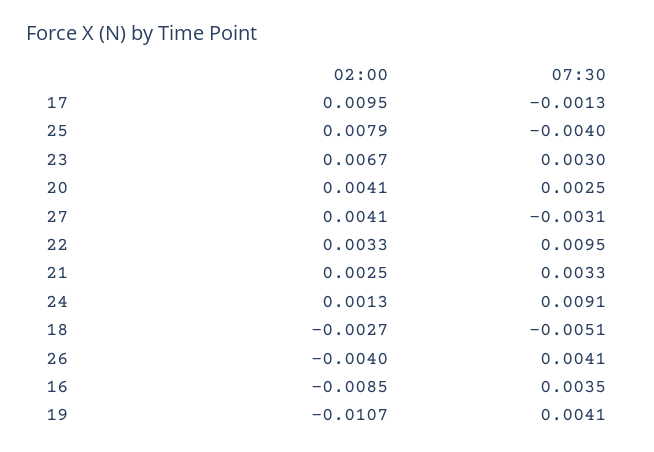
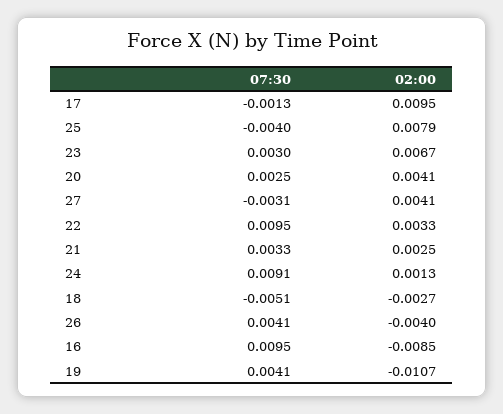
07:30, 16: 0.0035 -> 0.0095

